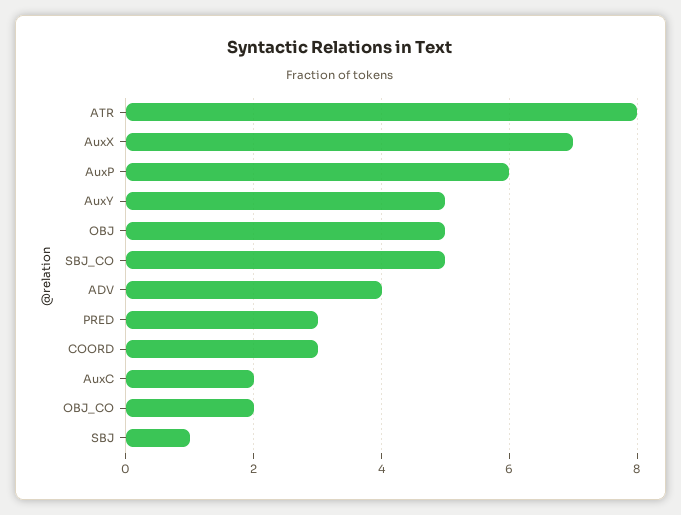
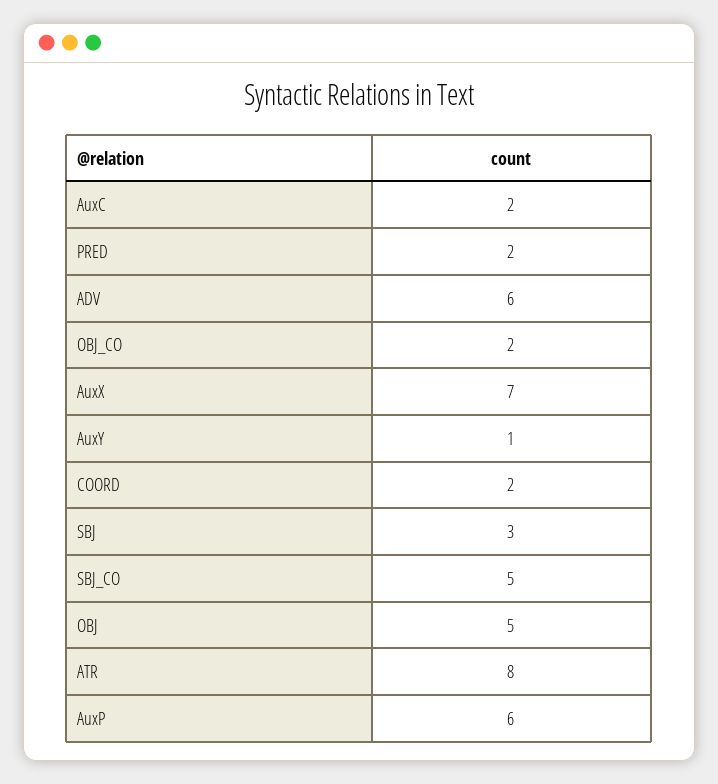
AuxY: 5 -> 1
ADV: 4 -> 6
PRED: 3 -> 2
COORD: 3 -> 2
SBJ: 1 -> 3

